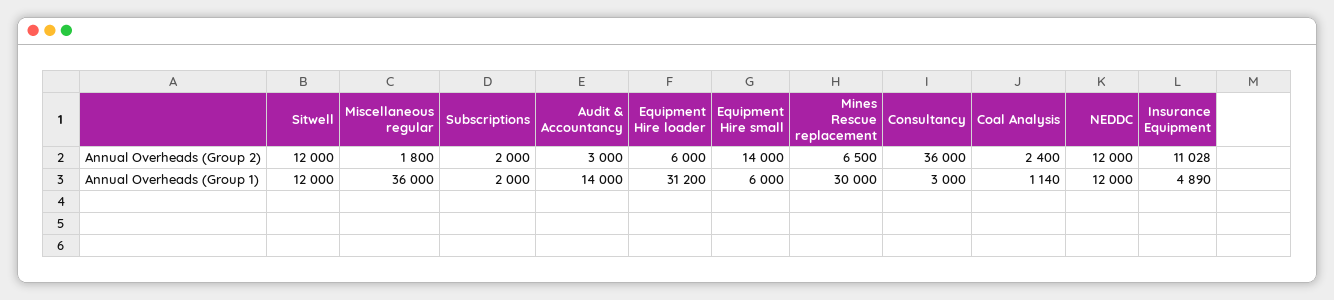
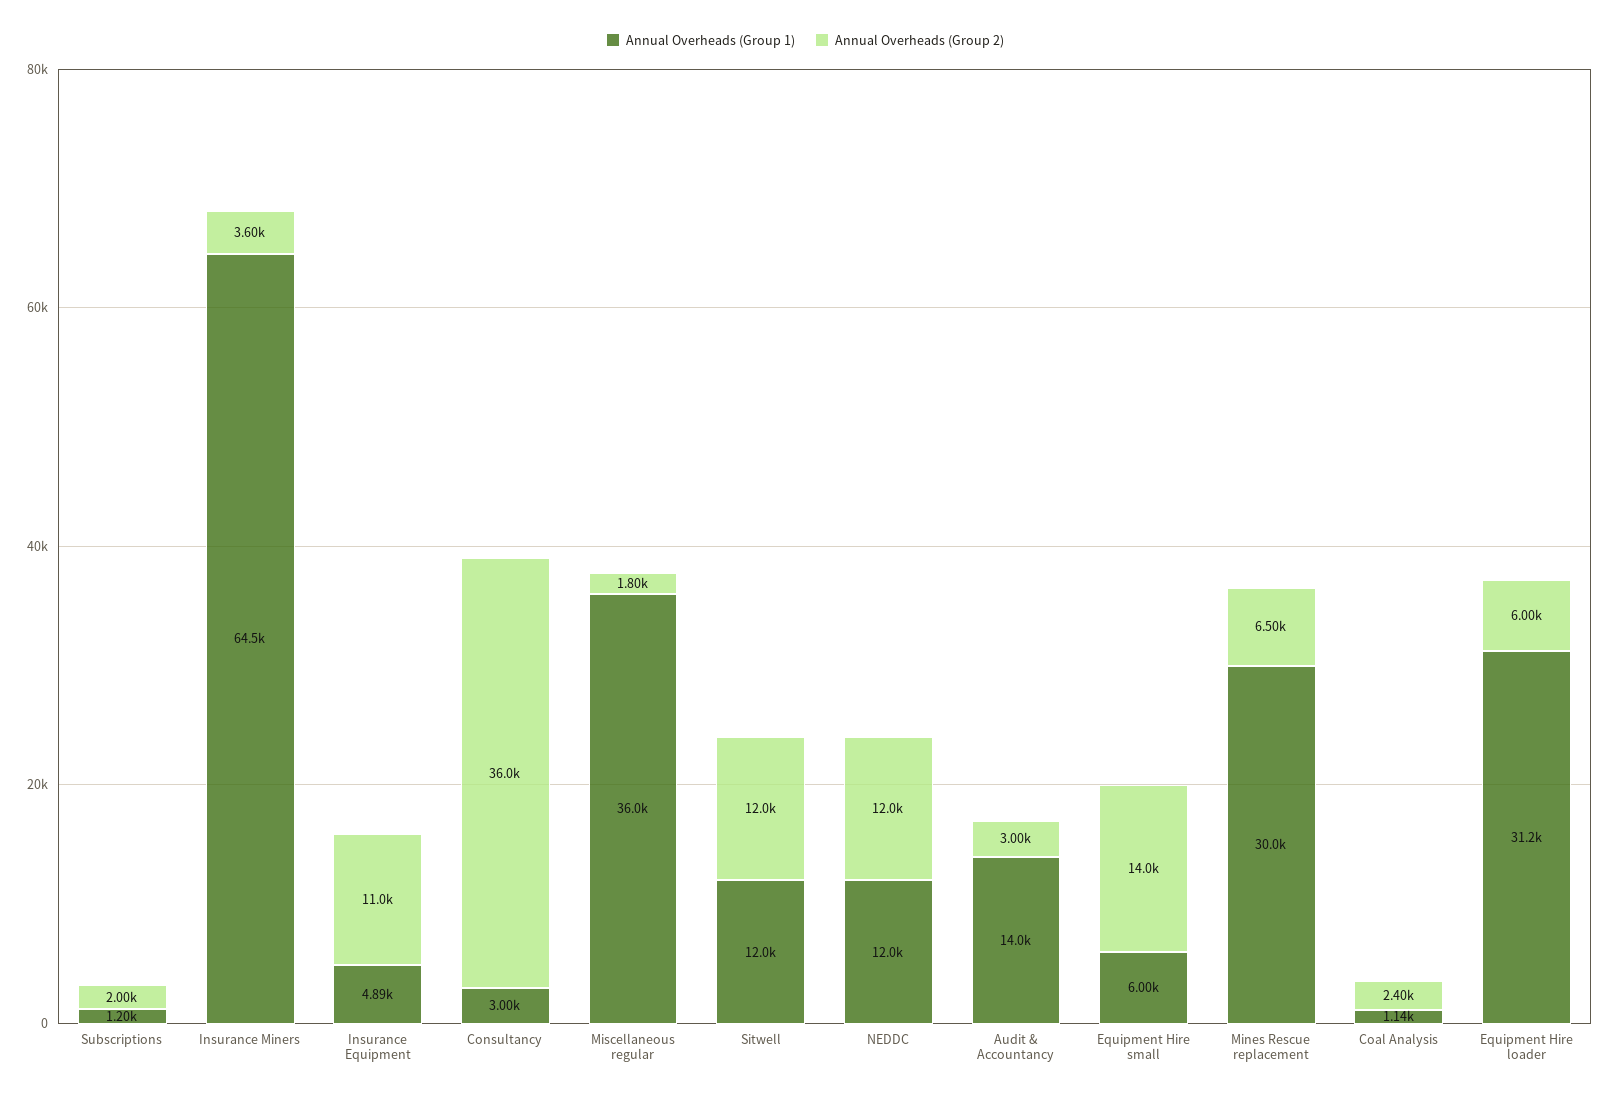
Annual Overheads (Group 1), Subscriptions: 2000 -> 1200
Annual Overheads (Group 1), Insurance Miners: none -> 64500
Annual Overheads (Group 2), Insurance Miners: none -> 3600

